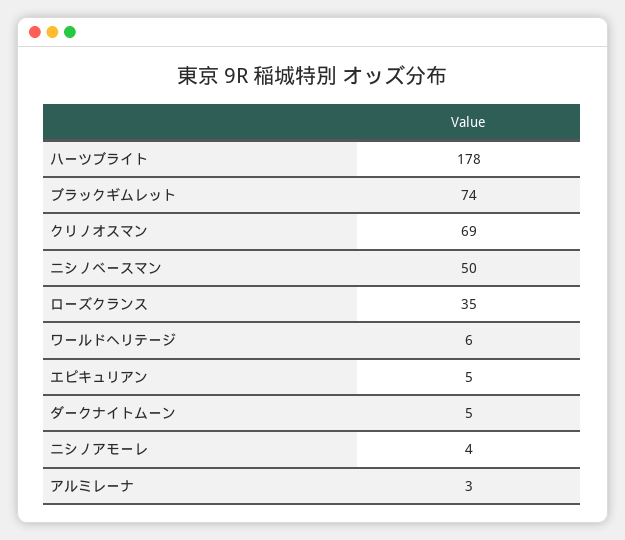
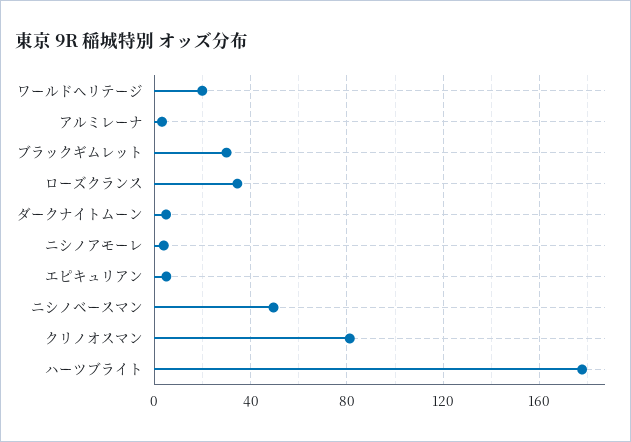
ブラックギムレット: 74 -> 30
クリノオスマン: 69 -> 80
ワールドヘリテージ: 6 -> 20

